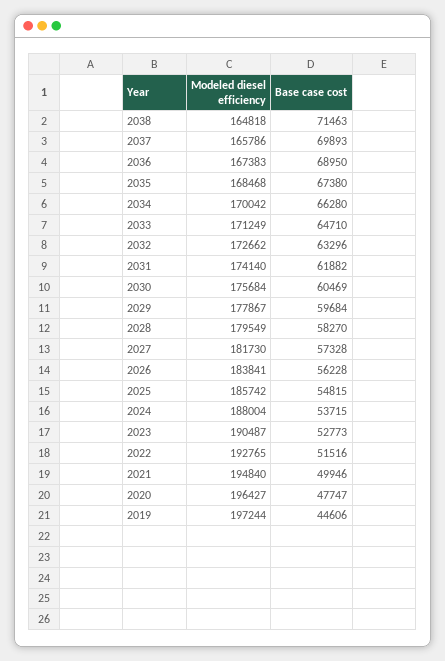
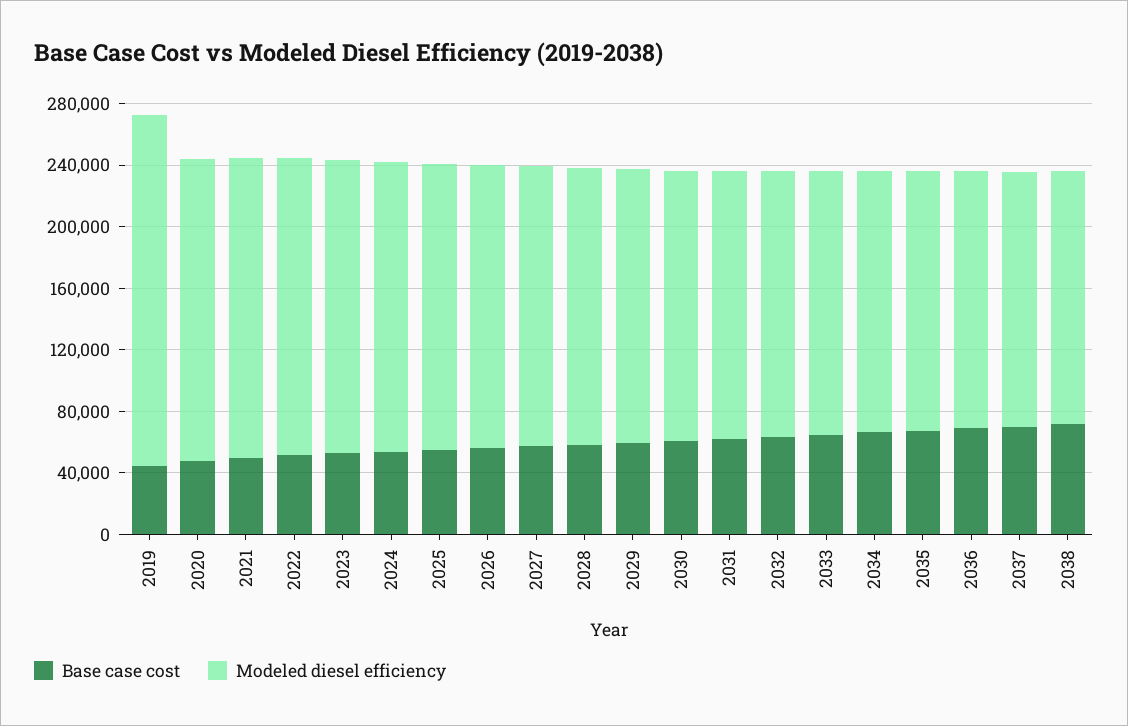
Modeled diesel efficiency, 2019: 197244 -> 230000

